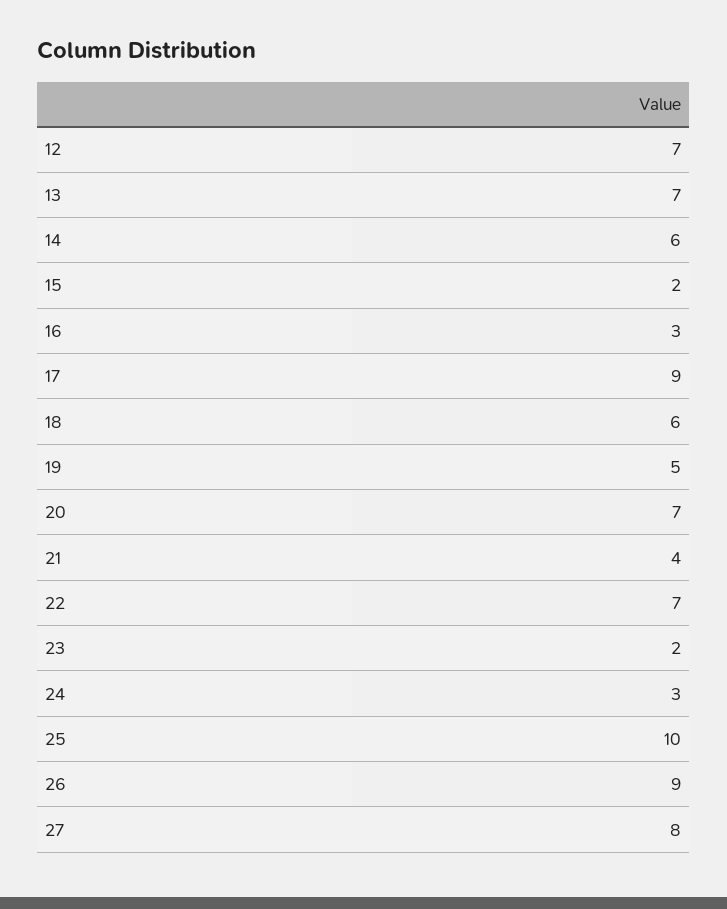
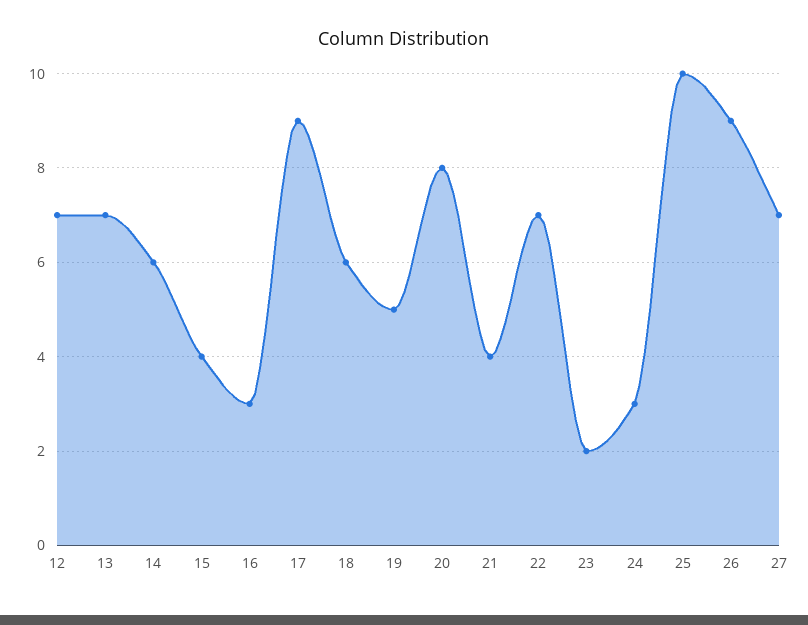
15: 2 -> 4
20: 7 -> 8
27: 8 -> 7

